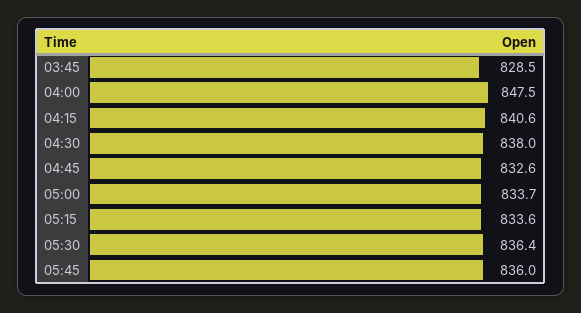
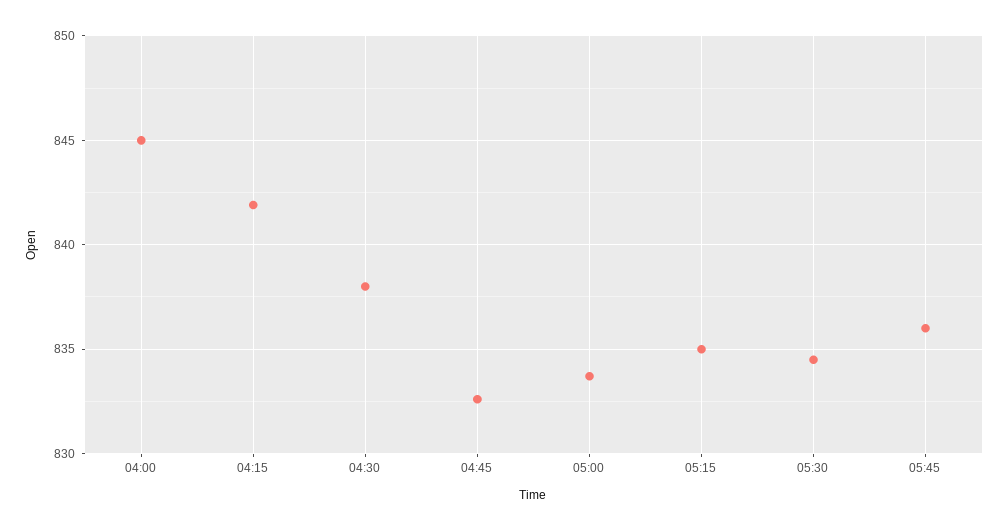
03:45: 828.5 -> none
04:00: 847.5 -> 845
04:15: 840.6 -> 842
05:15: 833.6 -> 835
05:30: 836.4 -> 834.5

